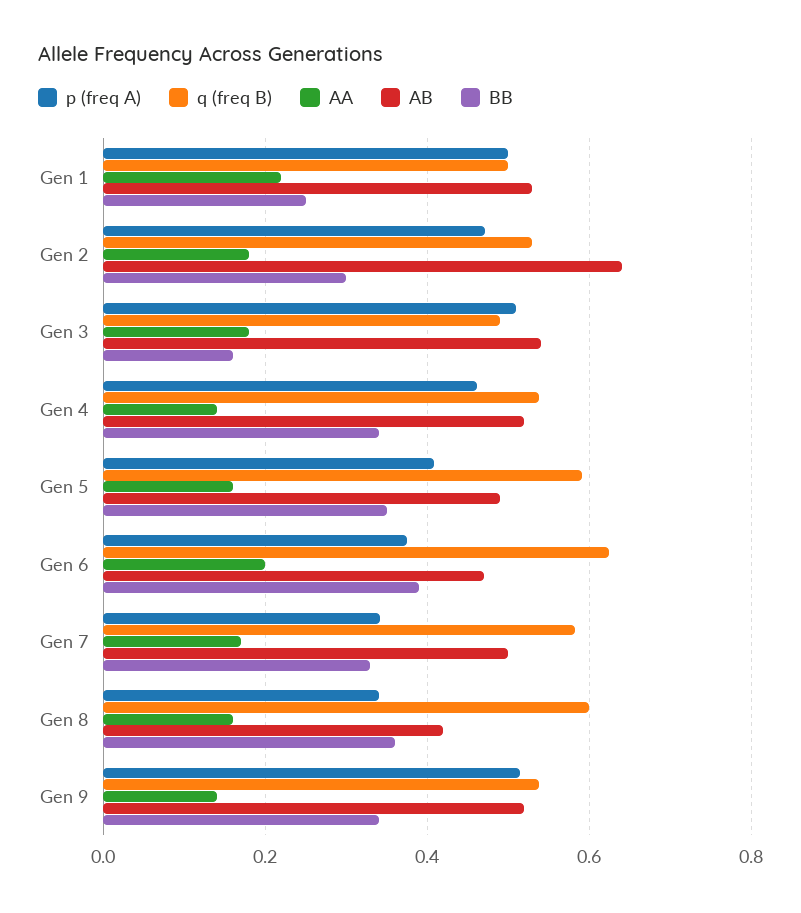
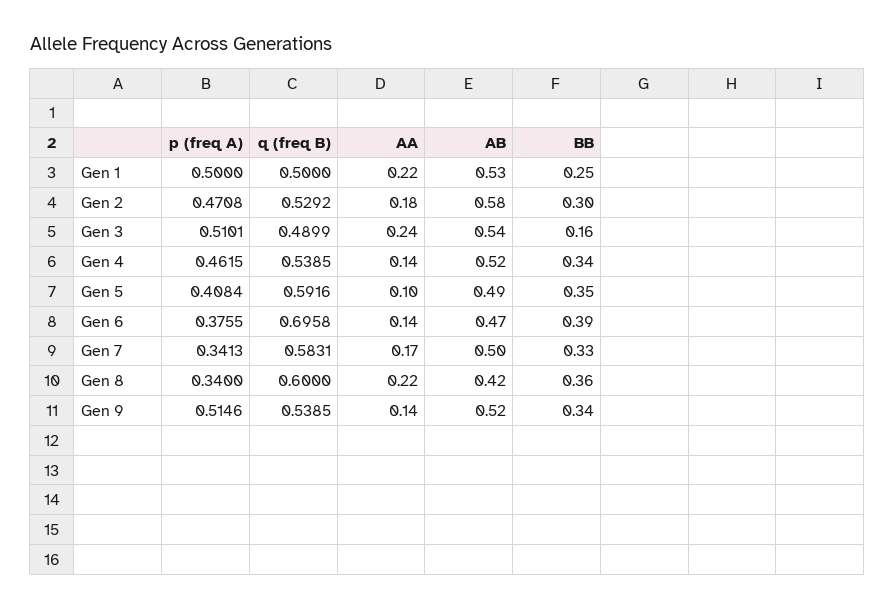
AB, Gen 2: 0.64 -> 0.58
AA, Gen 3: 0.18 -> 0.24
AA, Gen 5: 0.16 -> 0.1
q (freq B), Gen 6: 0.62 -> 0.6958
AA, Gen 6: 0.2 -> 0.14
AA, Gen 8: 0.16 -> 0.22

